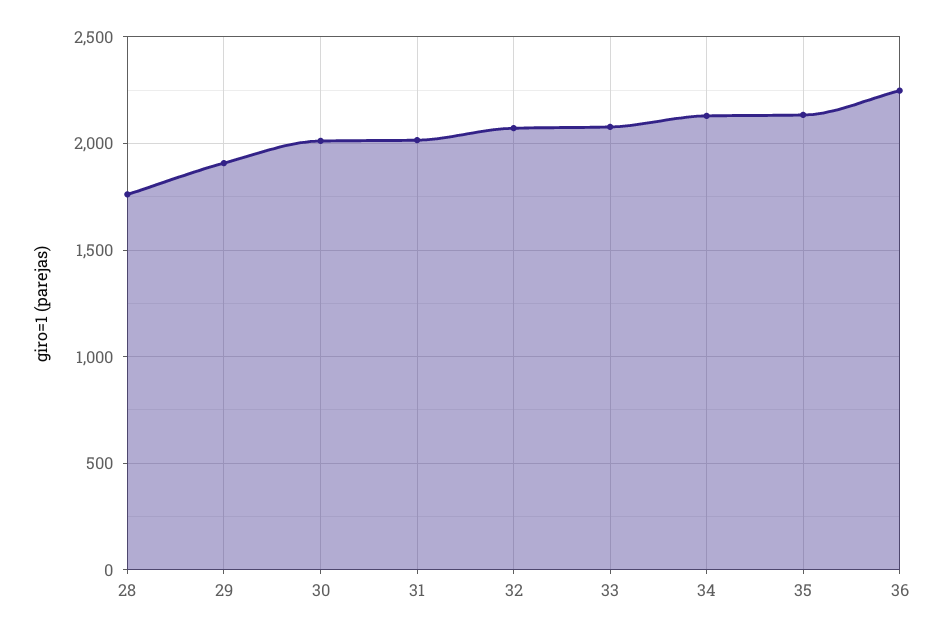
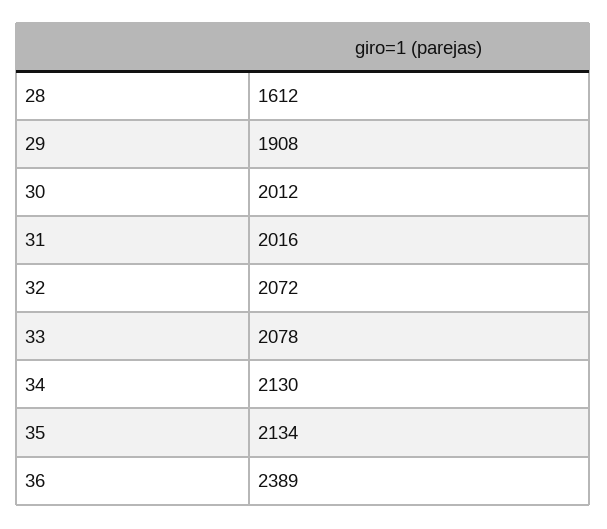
28: 1750 -> 1612
36: 2250 -> 2389

